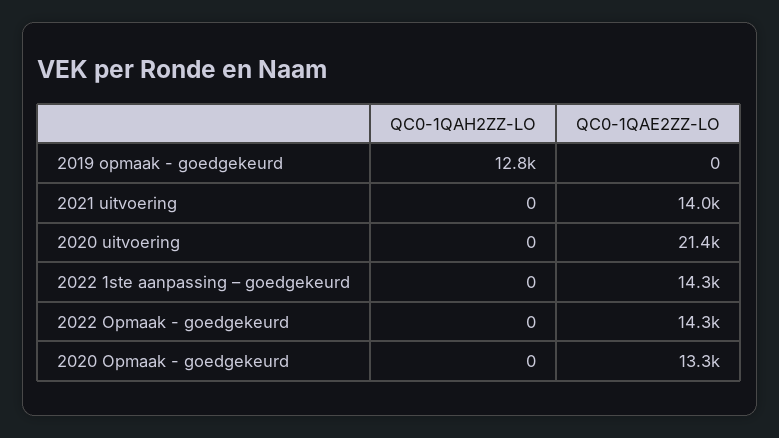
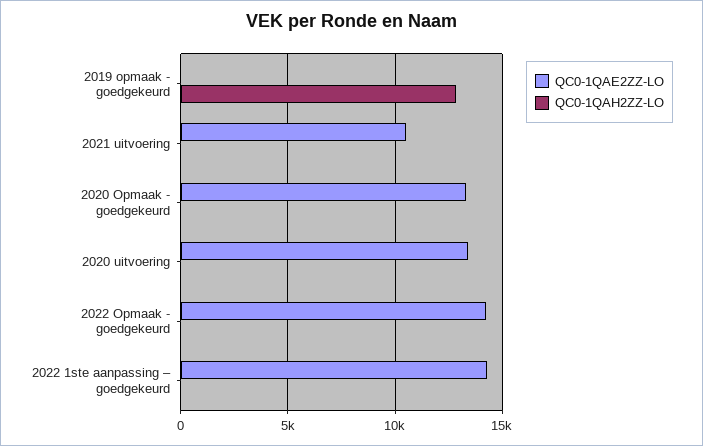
QC0-1QAE2ZZ-LO, 2021 uitvoering: 14000 -> 10500
QC0-1QAE2ZZ-LO, 2020 uitvoering: 21400 -> 13500

